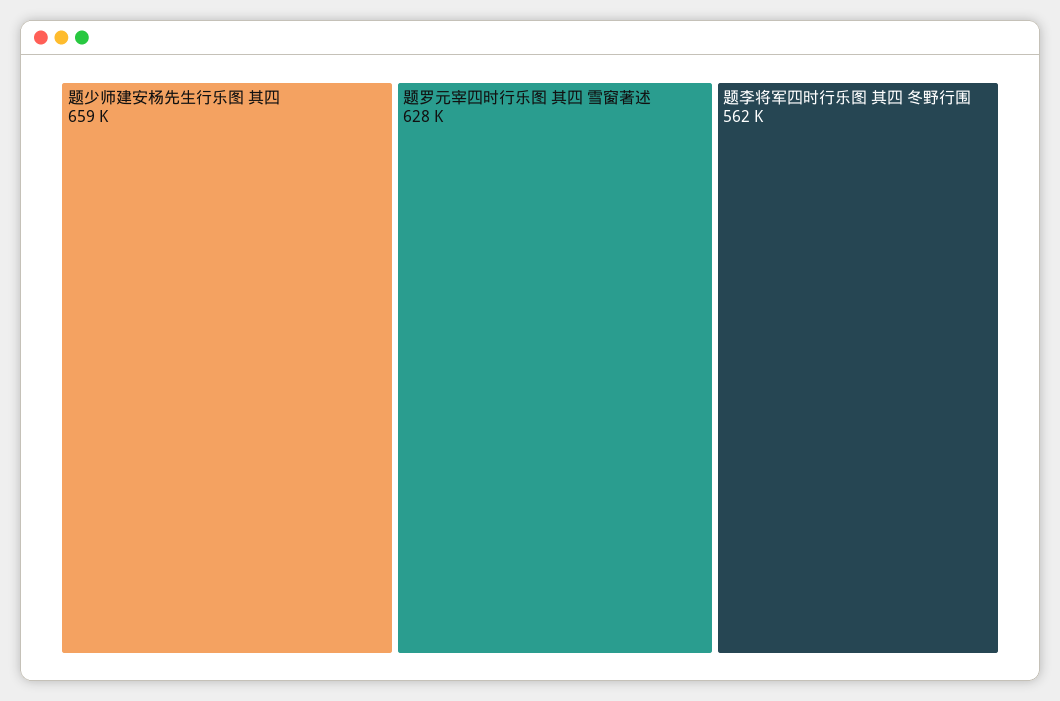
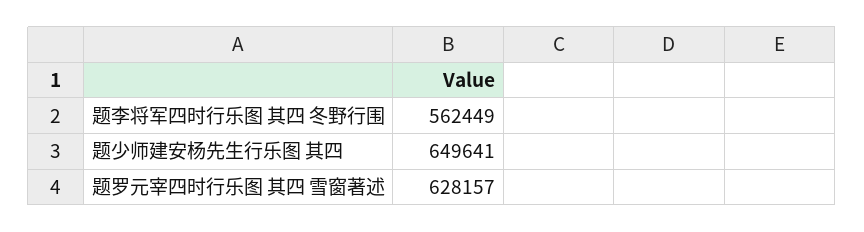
题少师建安杨先生行乐图 其四: 659000 -> 649641

